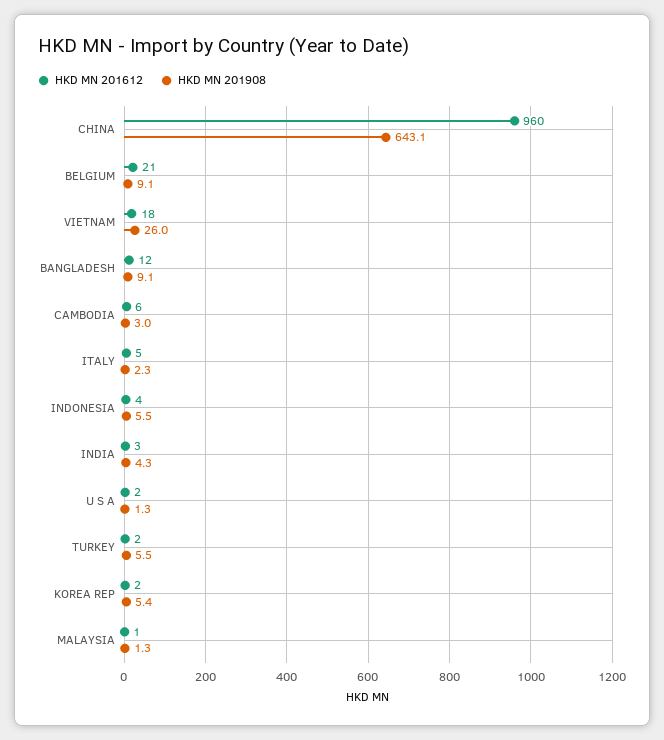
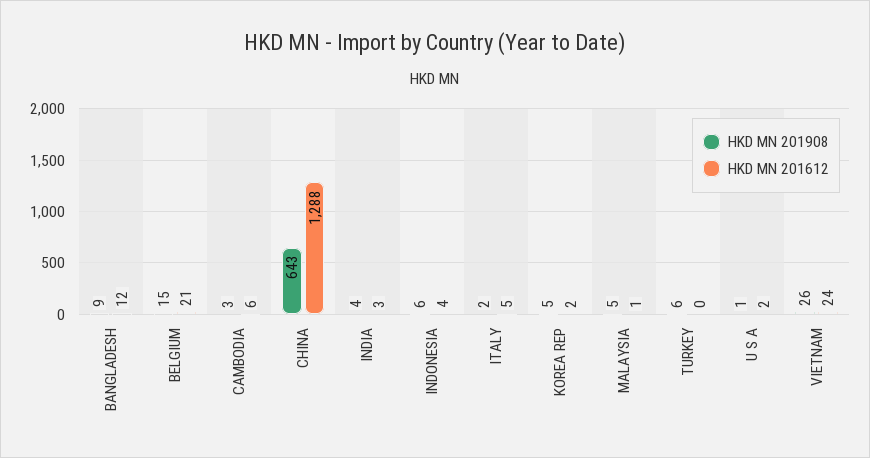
HKD MN 201612, CHINA: 960 -> 1288
HKD MN 201908, BELGIUM: 9.1 -> 15
HKD MN 201612, VIETNAM: 18 -> 24
HKD MN 201612, TURKEY: 2 -> 0
HKD MN 201908, MALAYSIA: 1.3 -> 5

